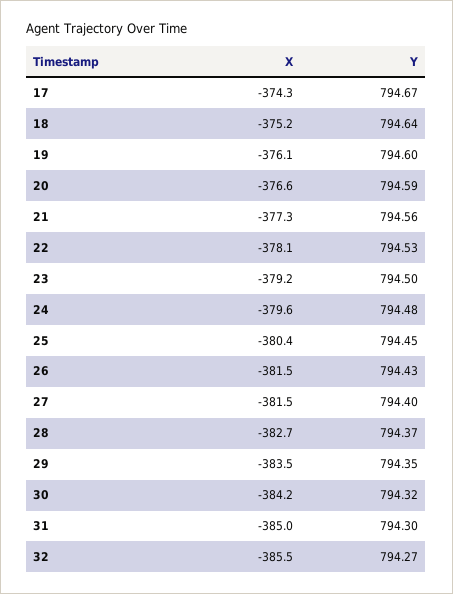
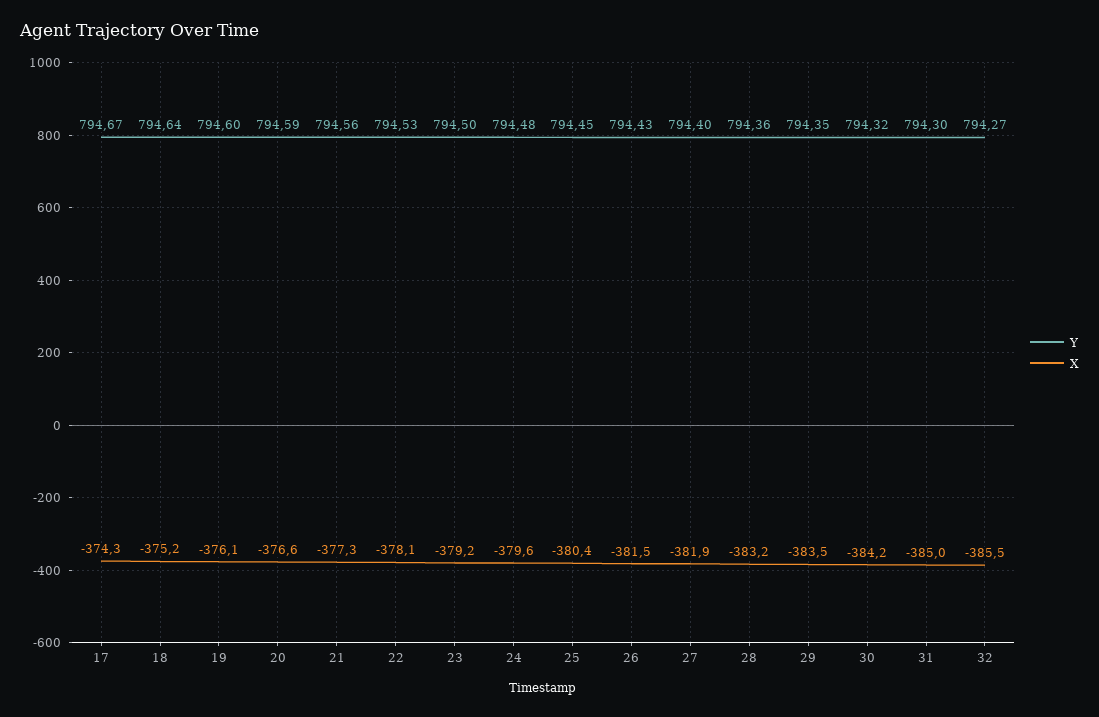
X, 27: -381.5 -> -381.9
X, 28: -382.7 -> -383.2
Y, 28: 794.37 -> 794.36

